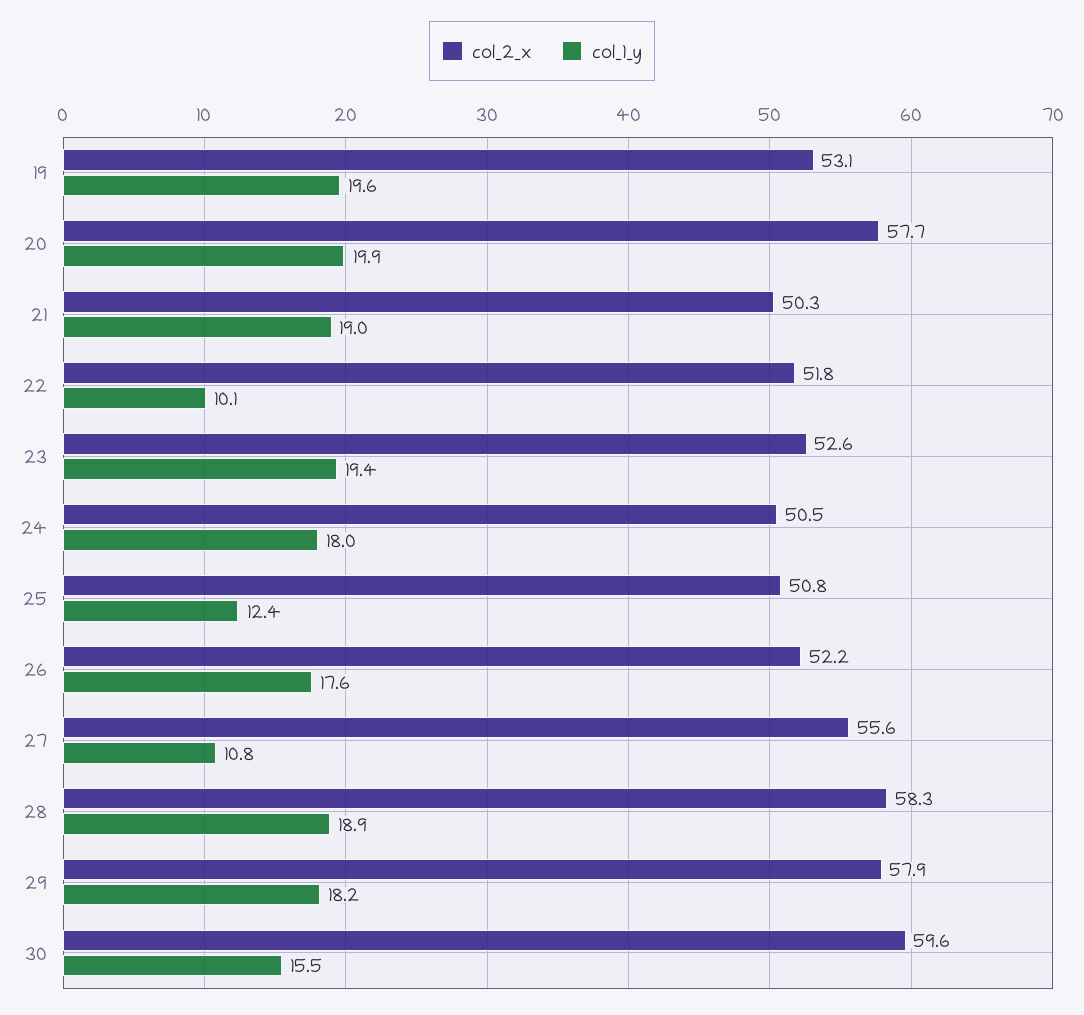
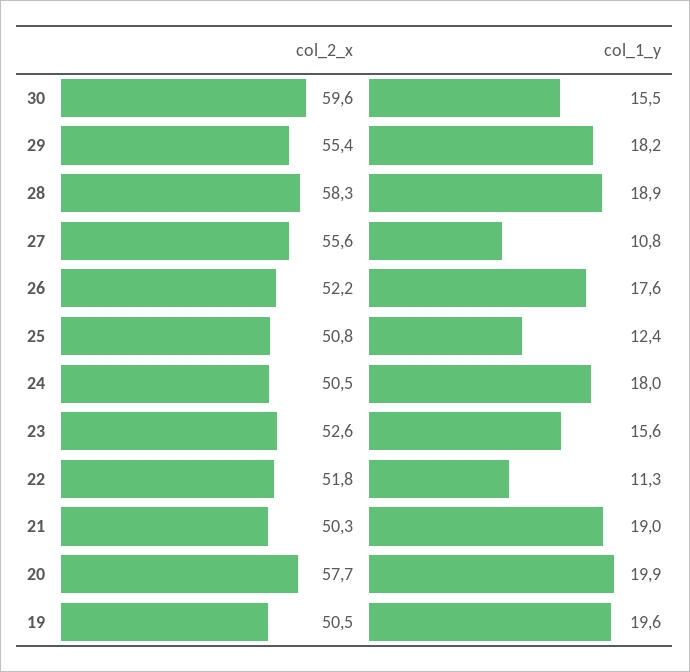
col_2_x, 19: 53.1 -> 50.5
col_1_y, 22: 10.1 -> 11.3
col_1_y, 23: 19.4 -> 15.6
col_2_x, 29: 57.9 -> 55.4

